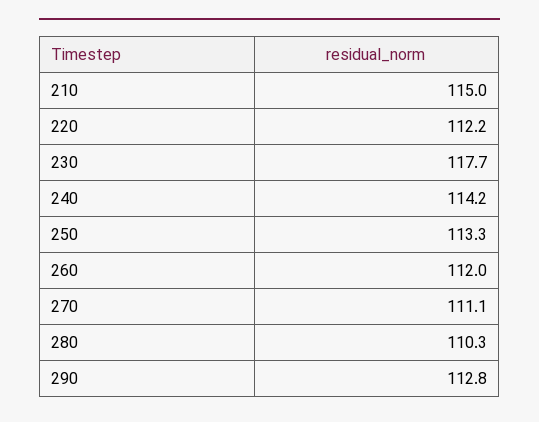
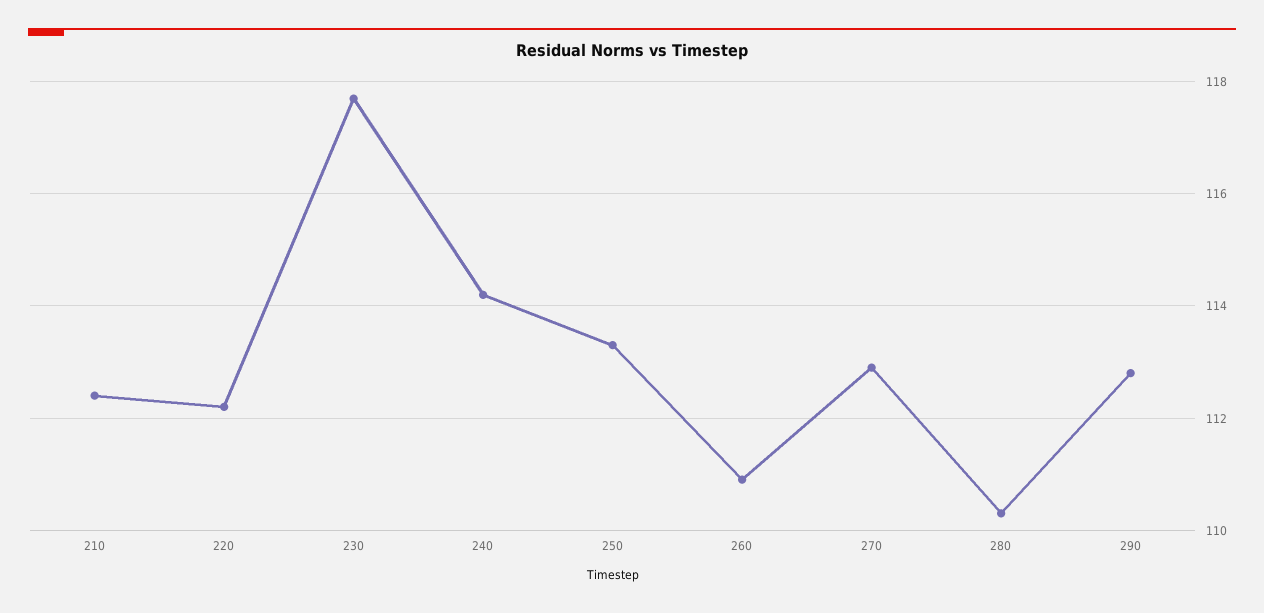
210: 115 -> 112.5
260: 112 -> 111
270: 111.1 -> 113

